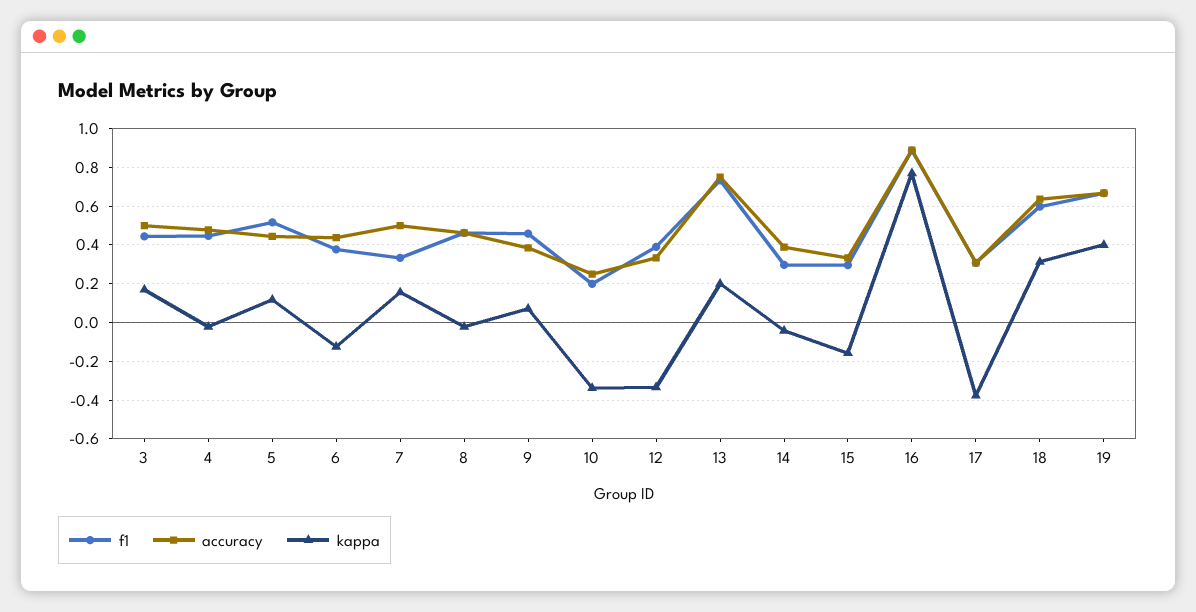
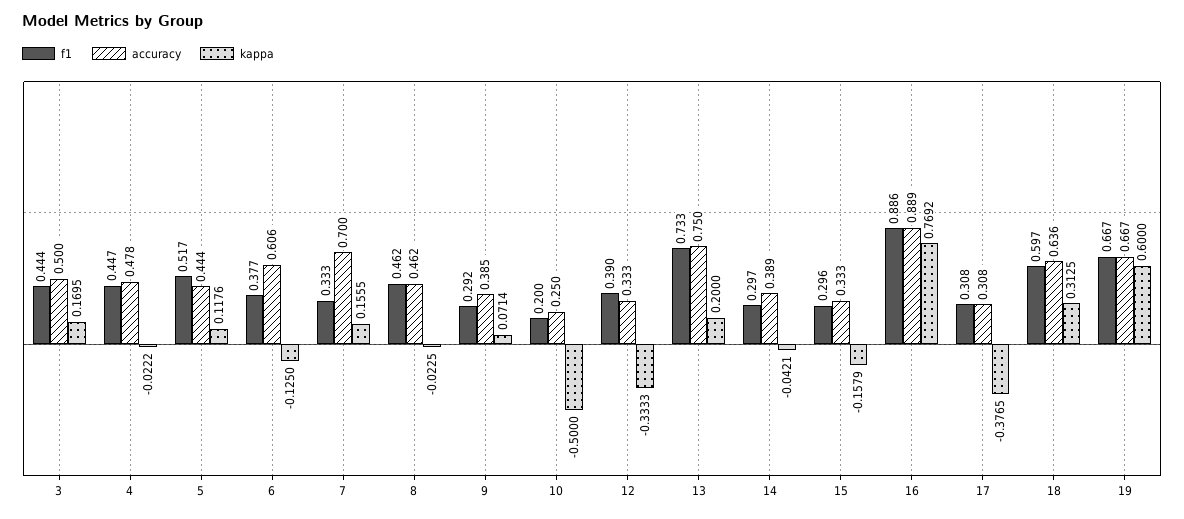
accuracy, 6: 0.45 -> 0.606
accuracy, 7: 0.5 -> 0.7
f1, 9: 0.45 -> 0.292
kappa, 10: -0.35 -> -0.5
kappa, 19: 0.4 -> 0.6

